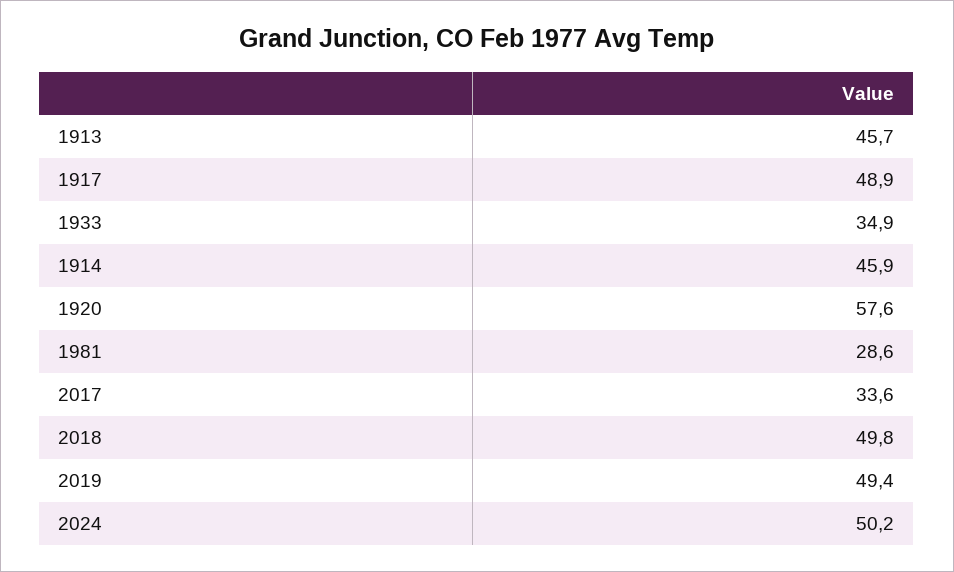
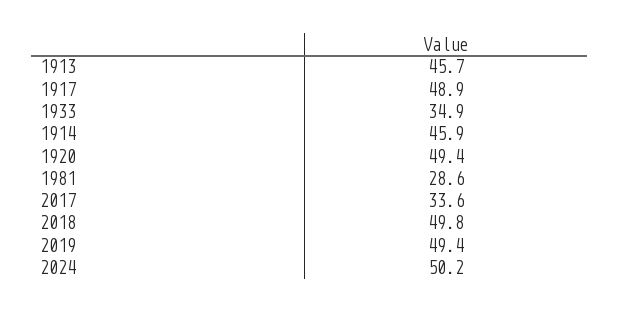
1920: 57.6 -> 49.4

